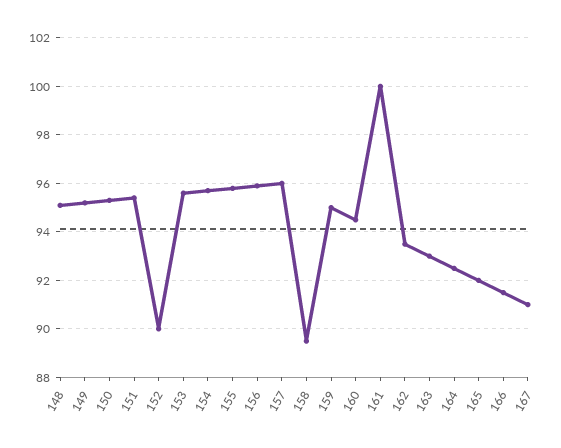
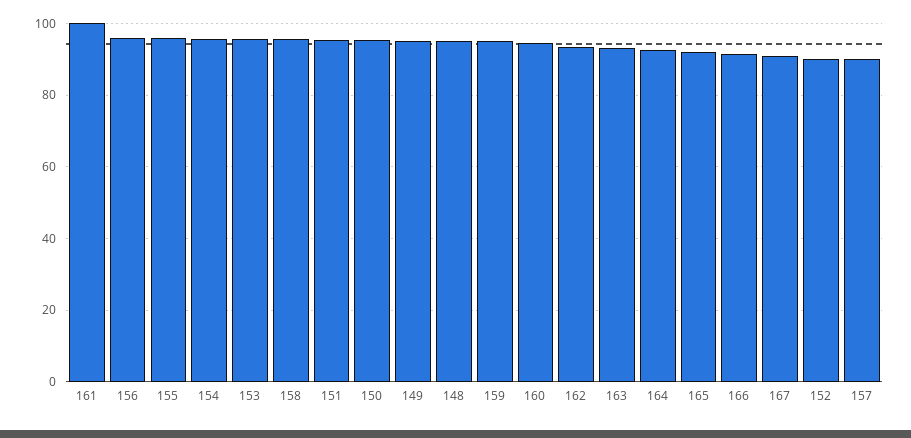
157: 96 -> 90
158: 89.5 -> 96

